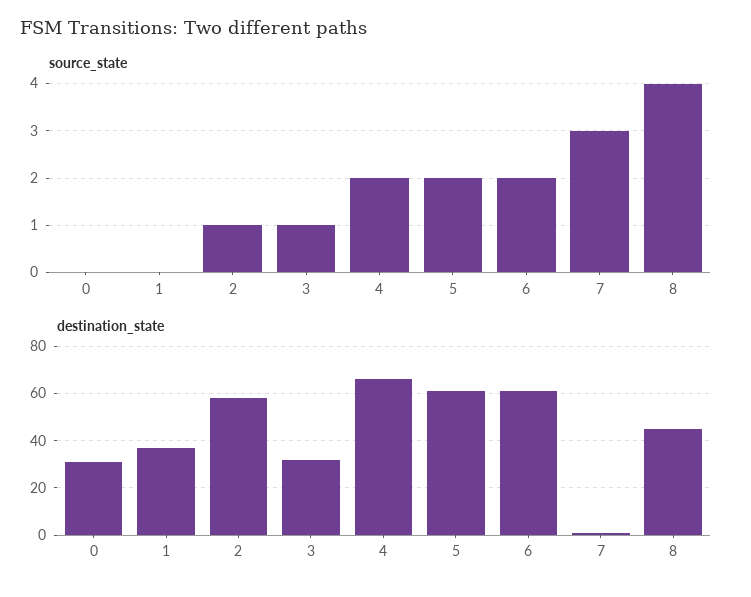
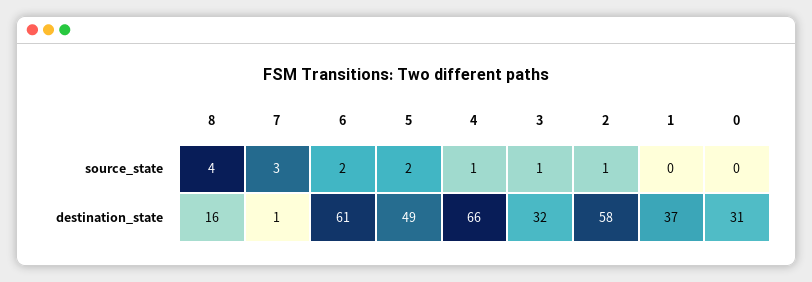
source_state, 4: 2 -> 1
destination_state, 5: 60 -> 49
destination_state, 8: 45 -> 16

